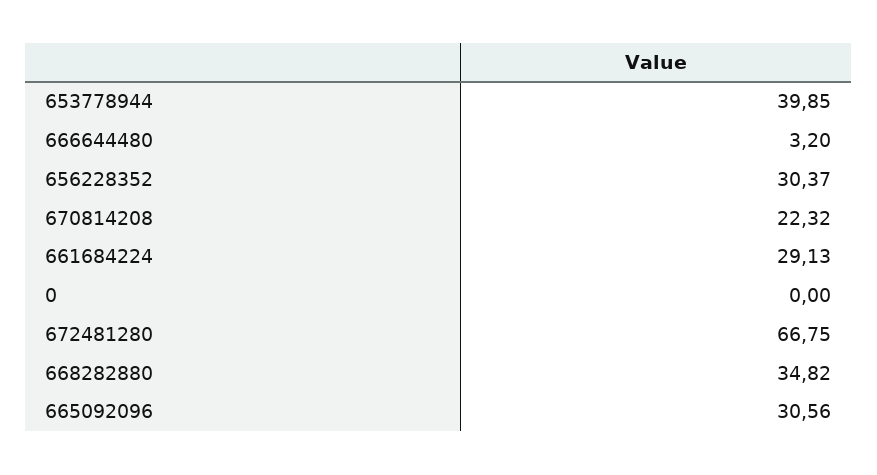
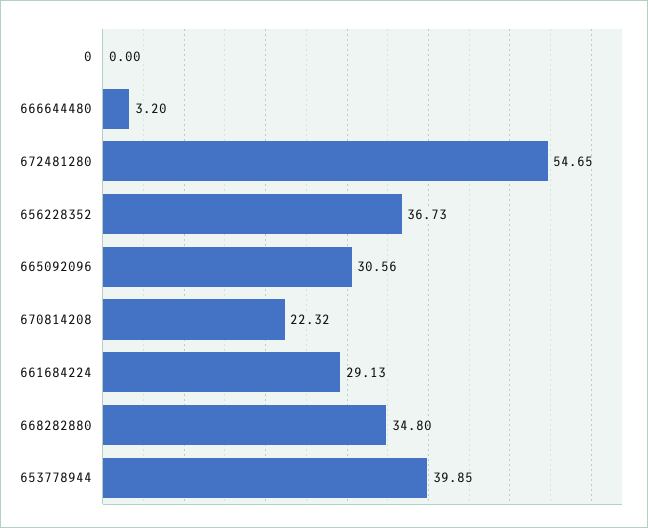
656228352: 30.37 -> 36.73
672481280: 66.75 -> 54.65
668282880: 34.82 -> 34.8

